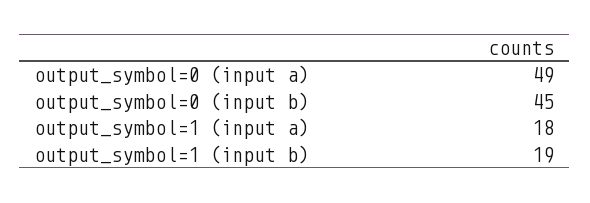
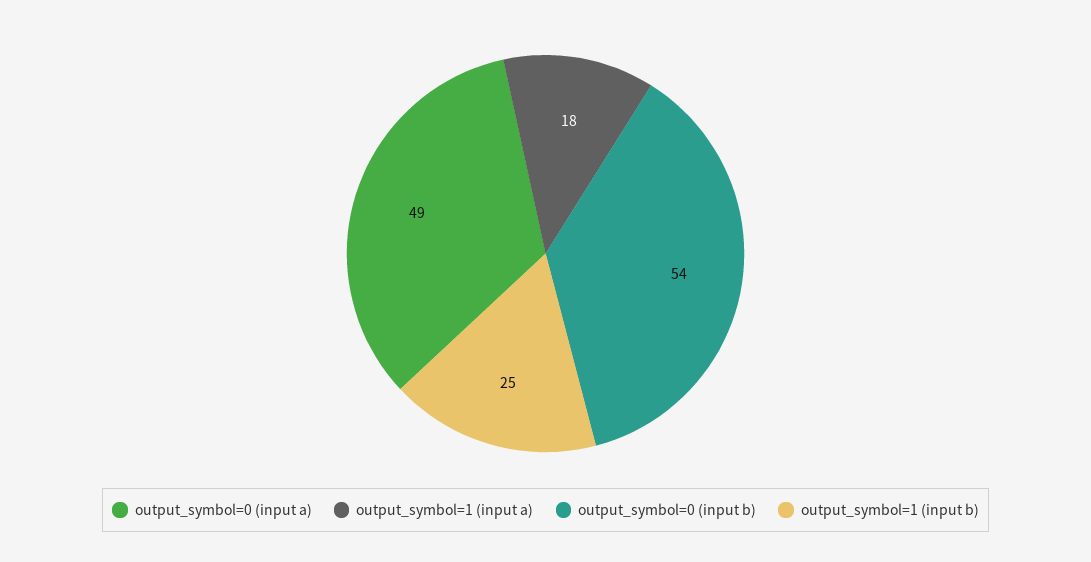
output_symbol=0 (input b): 45 -> 54
output_symbol=1 (input b): 19 -> 25

